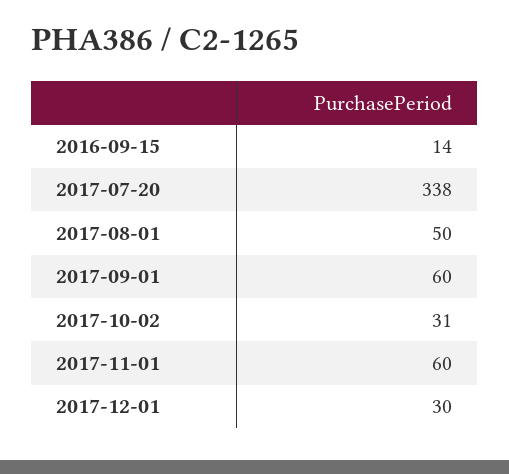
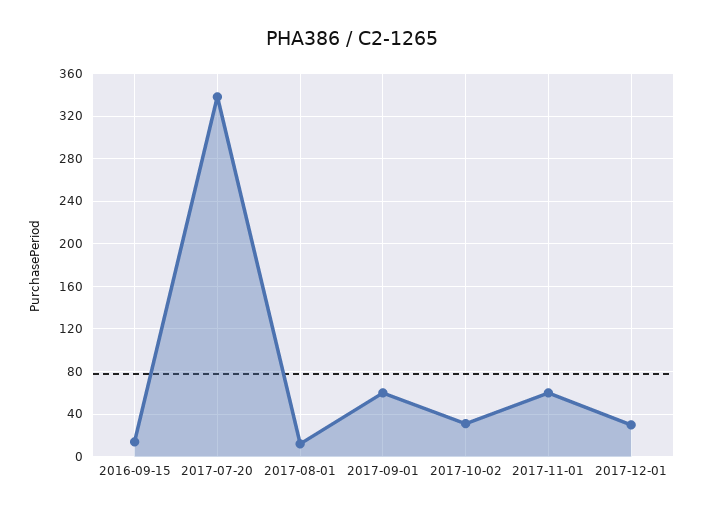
2017-08-01: 50 -> 10

